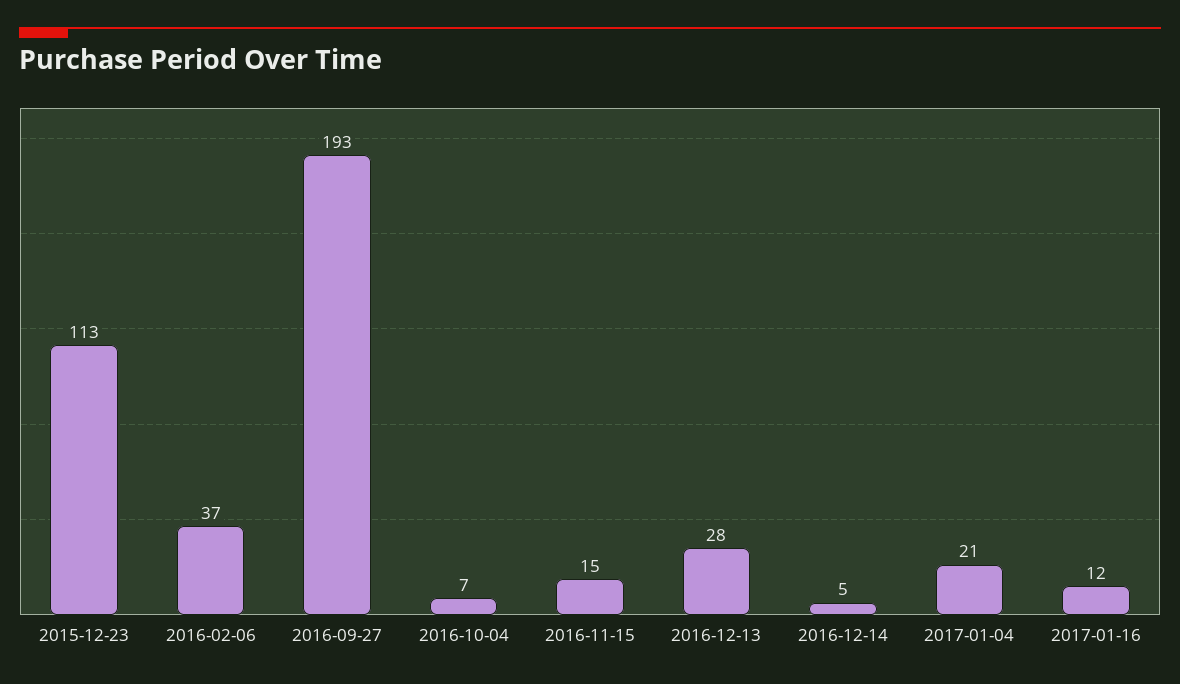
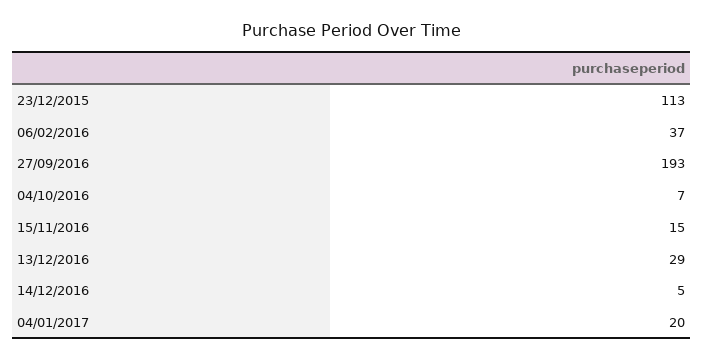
2016-12-13: 28 -> 29
2017-01-04: 21 -> 20
2017-01-16: 12 -> none

